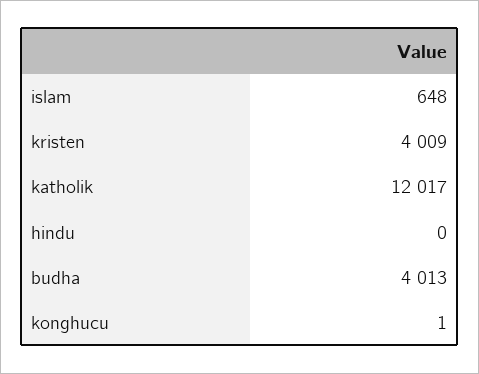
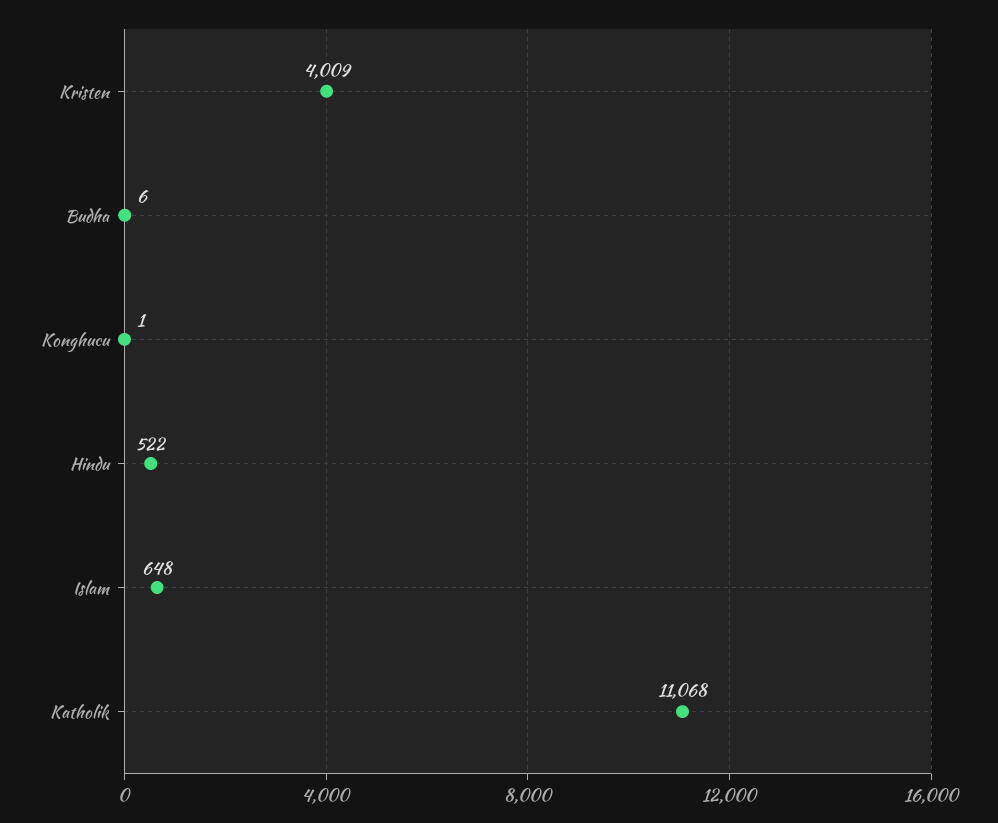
katholik: 12017 -> 11068
hindu: 0 -> 522
budha: 4013 -> 6

